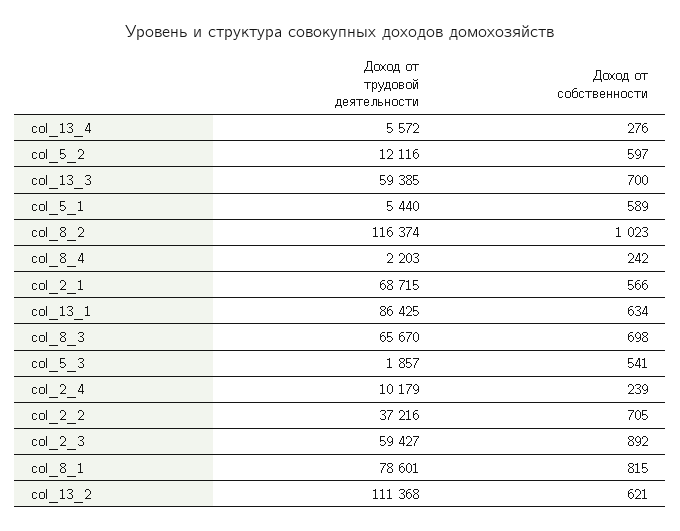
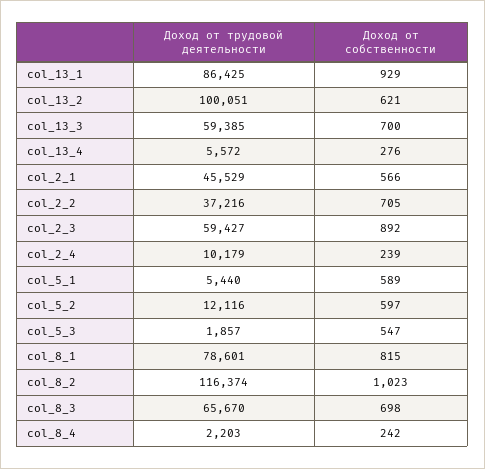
Доход от трудовой деятельности, col_2_1: 68715 -> 45529
Доход от собственности, col_13_1: 634 -> 929
Доход от собственности, col_5_3: 541 -> 547
Доход от трудовой деятельности, col_13_2: 111368 -> 100051

